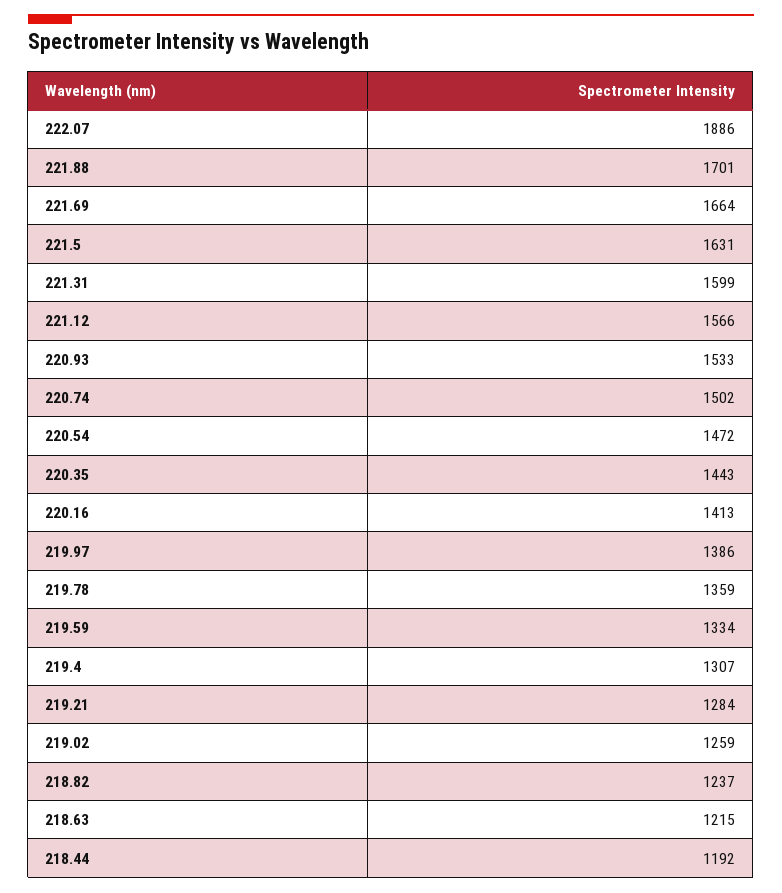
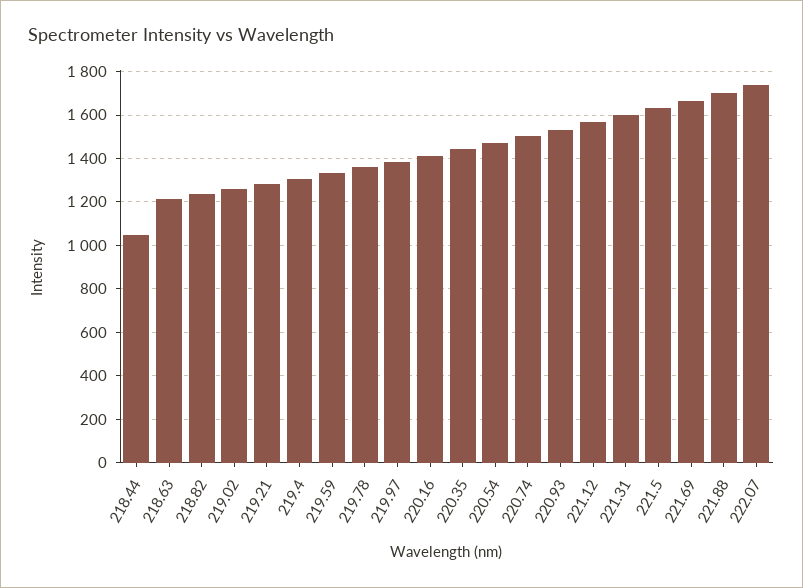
222.07: 1886 -> 1750
218.44: 1192 -> 1050

